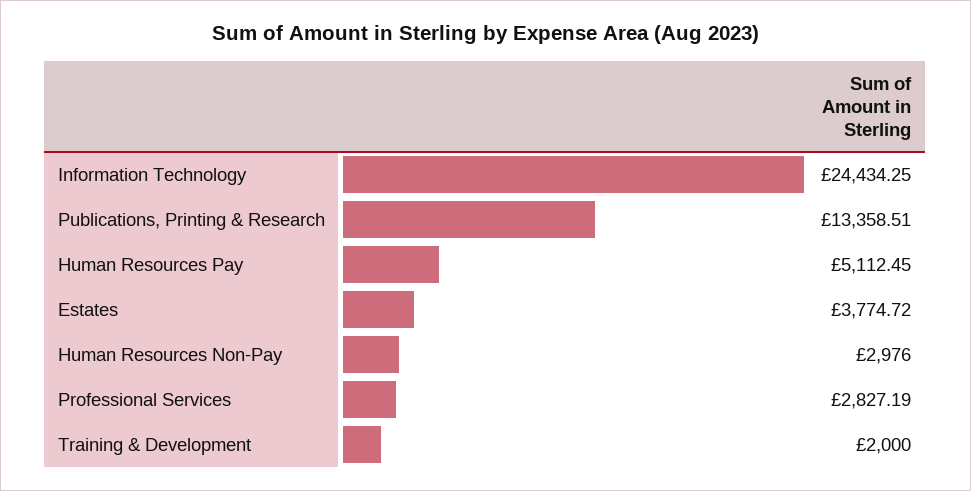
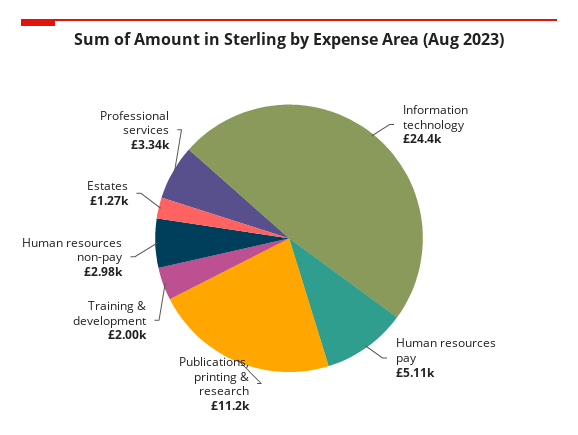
Publications, Printing & Research: 13358.51 -> 11200
Estates: 3774.72 -> 1270
Professional Services: 2827.19 -> 3340

